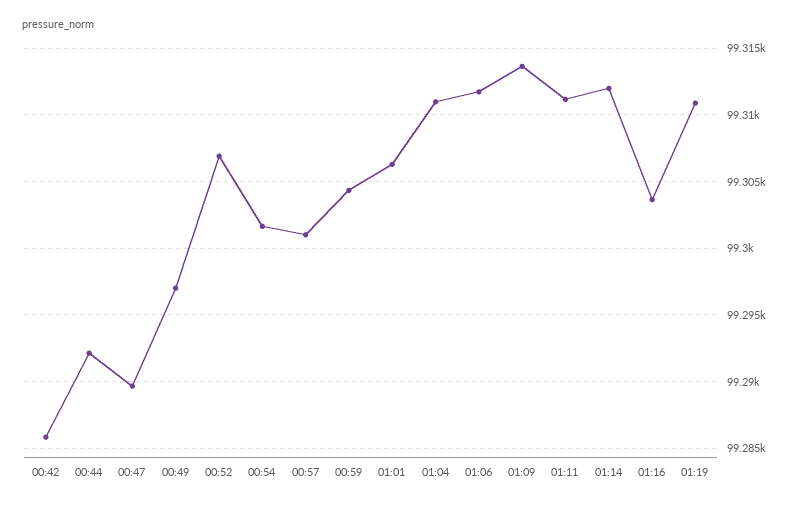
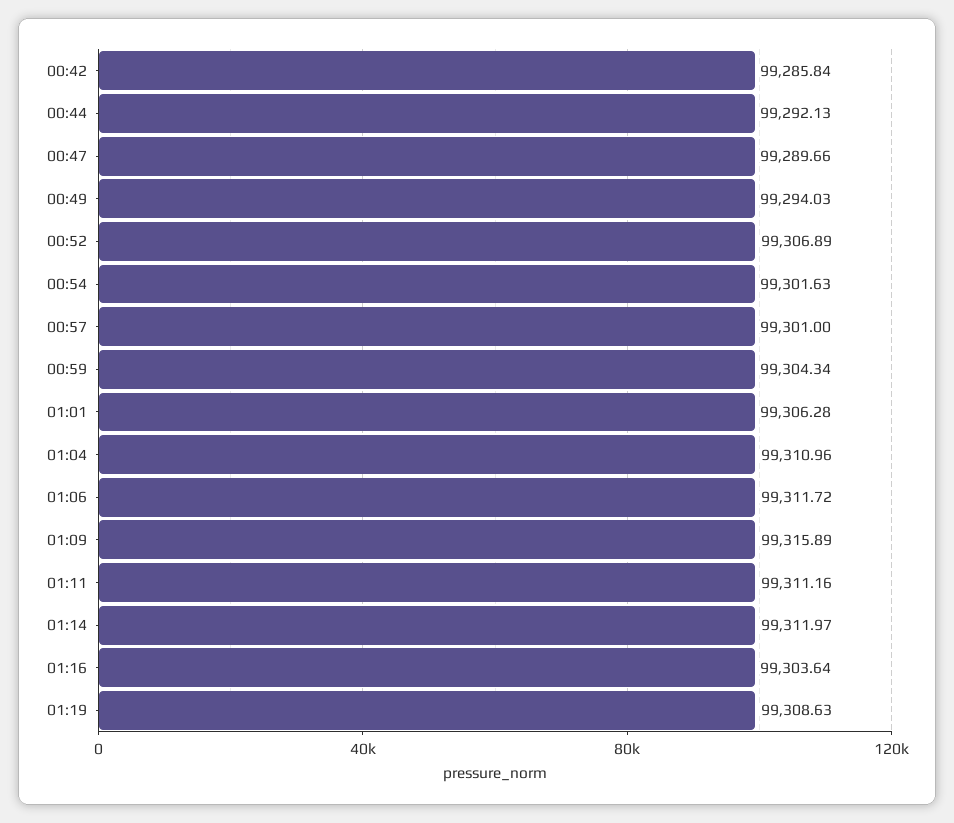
00:49: 99297 -> 99294.03
01:09: 99313.5 -> 99315.89
01:19: 99311 -> 99308.63

